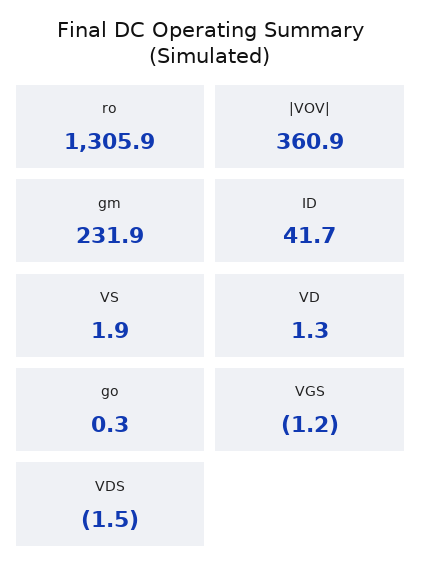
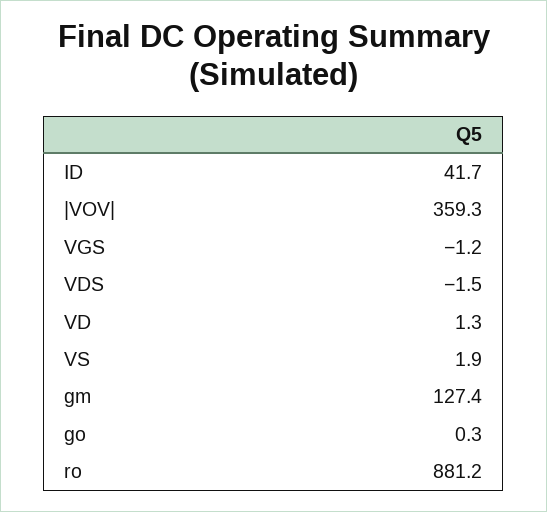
ro: 1305.9 -> 881.2
|VOV|: 360.9 -> 359.3
gm: 231.9 -> 127.4

